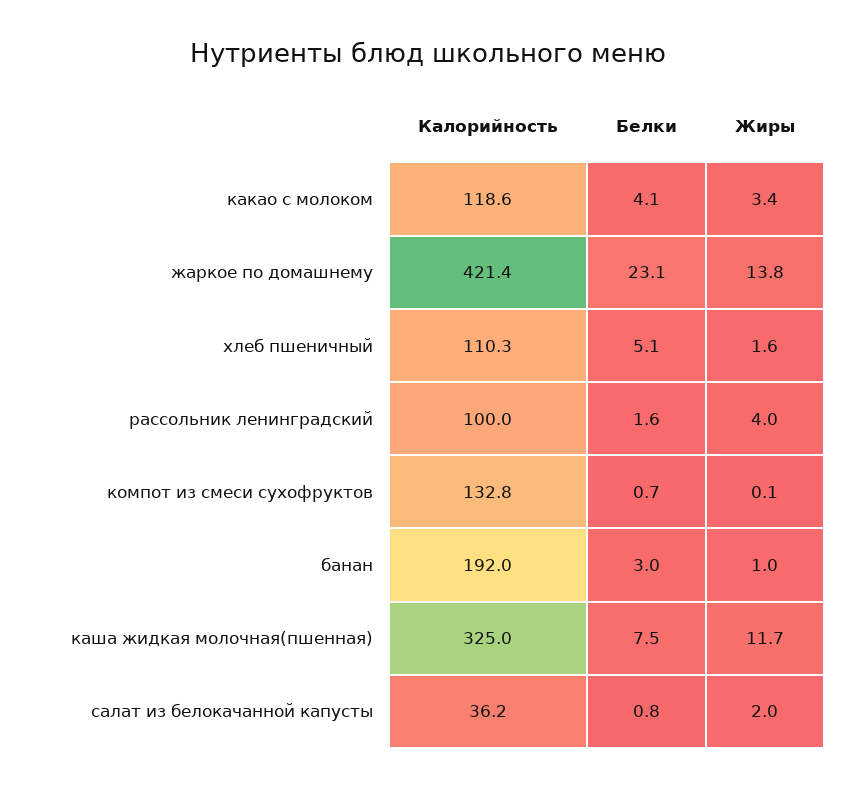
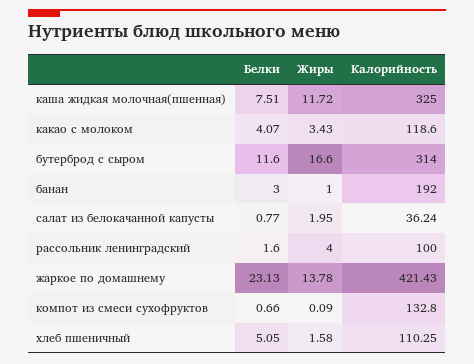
Белки, бутерброд с сыром: none -> 11.6
Жиры, бутерброд с сыром: none -> 16.6
Калорийность, бутерброд с сыром: none -> 314

